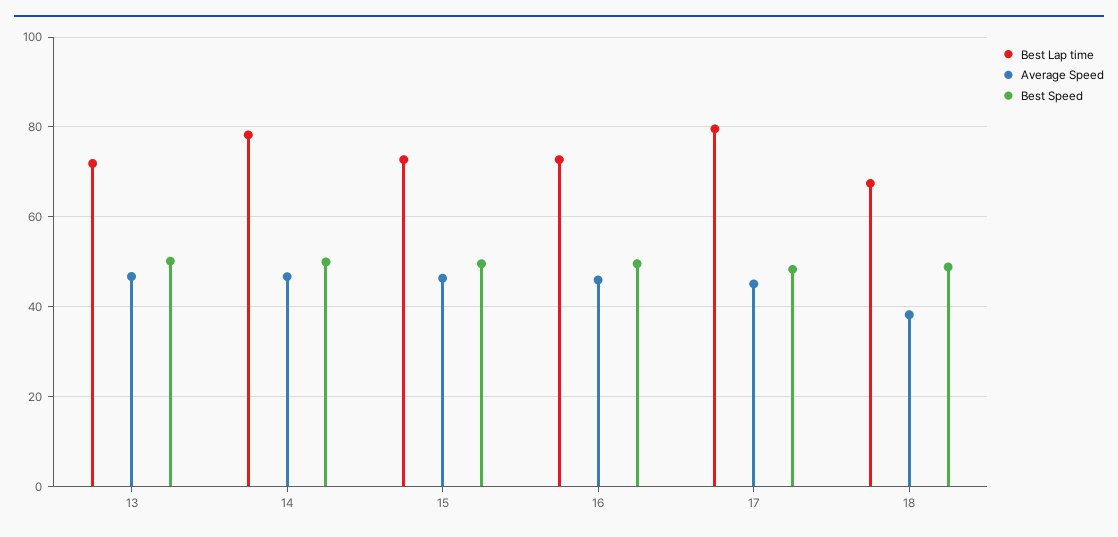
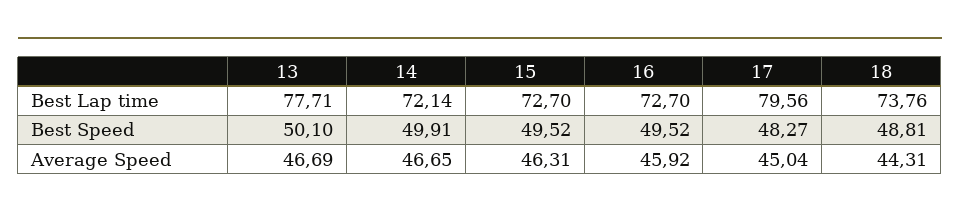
Best Lap time, 13: 72 -> 77.71
Best Lap time, 14: 78 -> 72.14
Best Lap time, 18: 68 -> 73.76
Average Speed, 18: 38 -> 44.31

